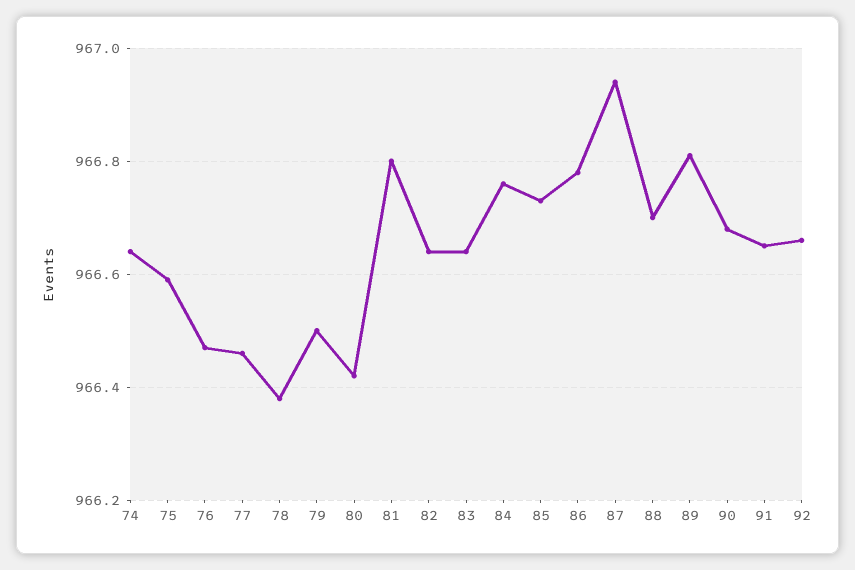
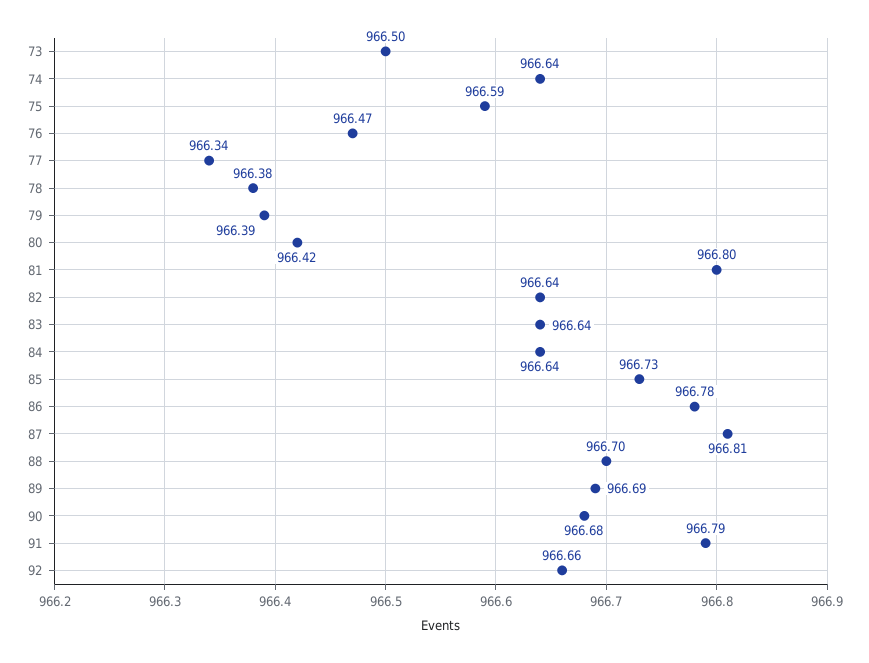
77: 966.45 -> 966.34
79: 966.5 -> 966.39
84: 966.75 -> 966.64
87: 966.95 -> 966.81
89: 966.8 -> 966.69
91: 966.65 -> 966.79
73: none -> 966.5

